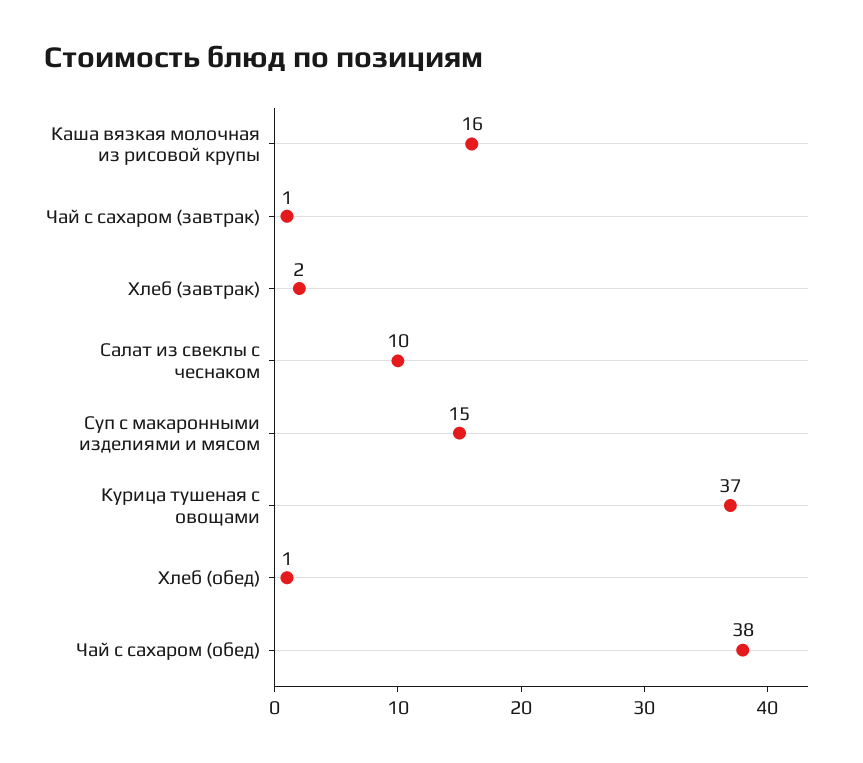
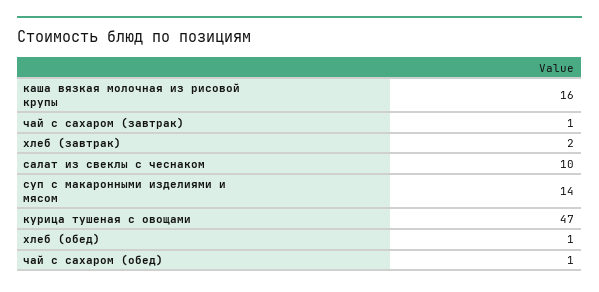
Суп с макаронными изделиями и мясом: 15 -> 14
Курица тушеная с овощами: 37 -> 47
Чай с сахаром (обед): 38 -> 1

